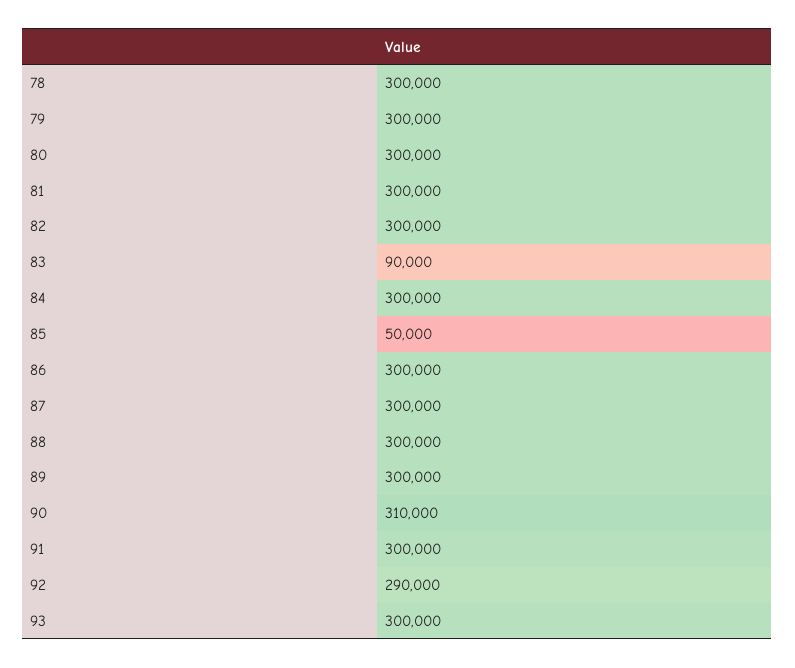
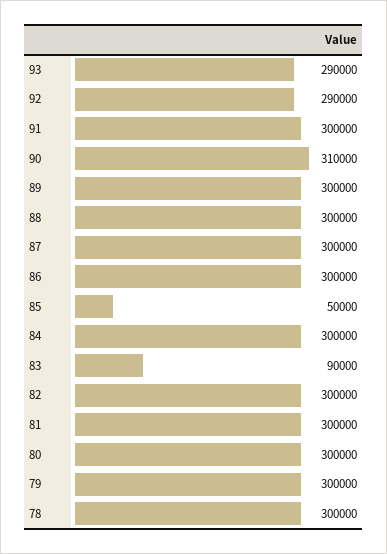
93: 300000 -> 290000

